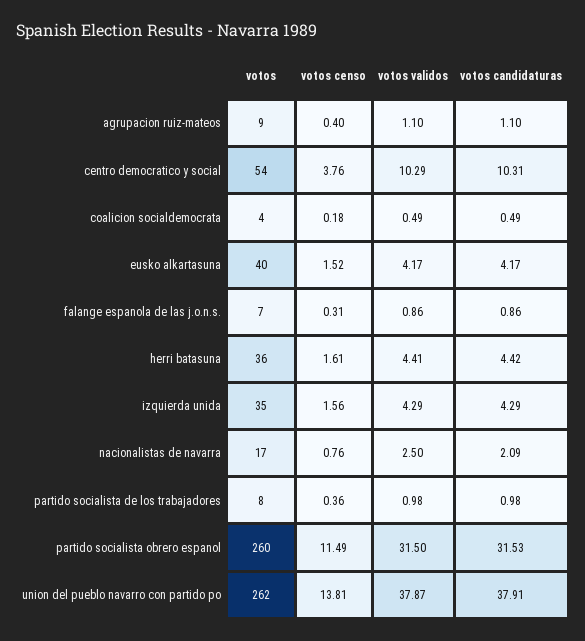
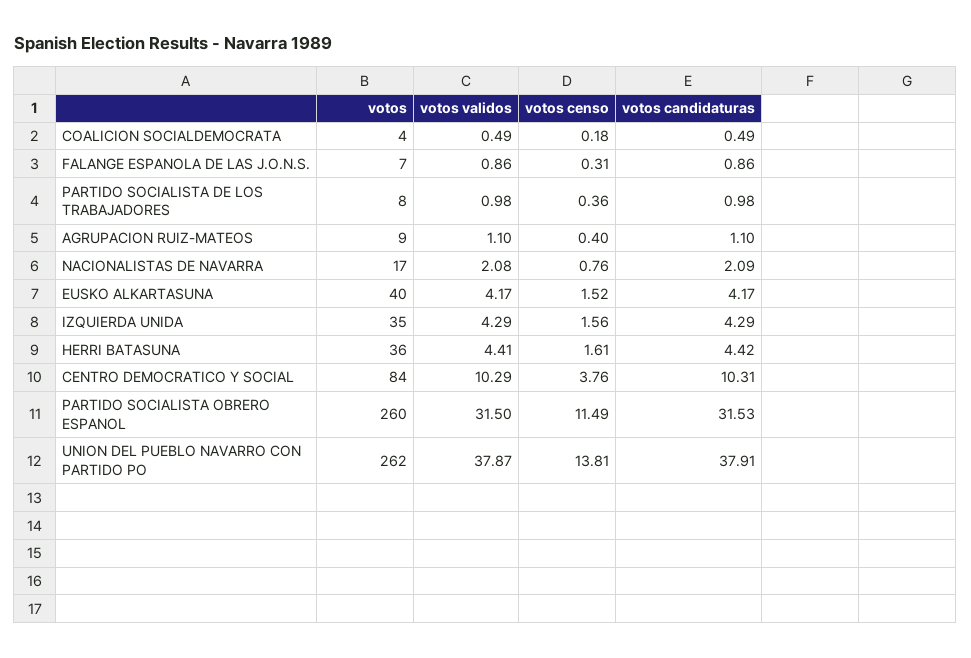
votos, centro democratico y social: 54 -> 84
votos validos, nacionalistas de navarra: 2.5 -> 2.08

